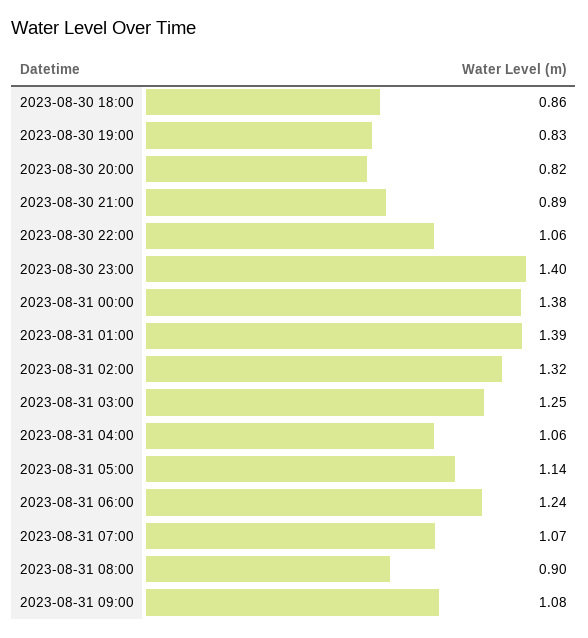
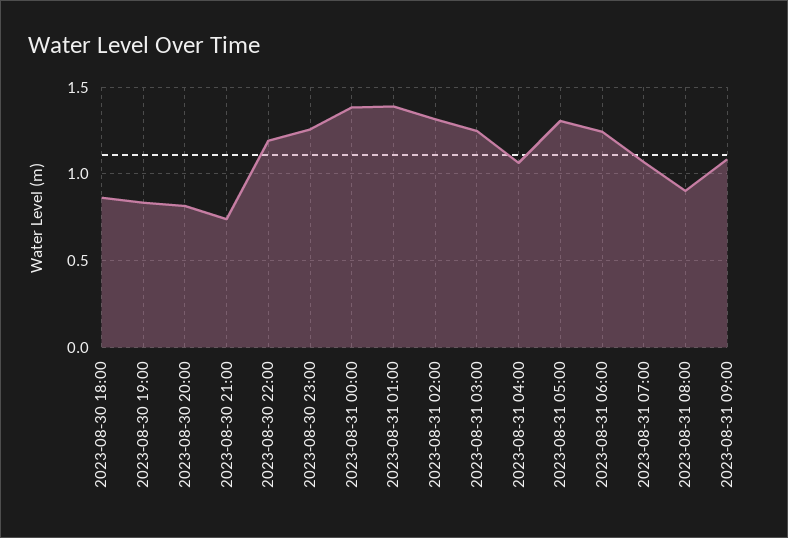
2023-08-30 21:00: 0.89 -> 0.75
2023-08-30 22:00: 1.06 -> 1.2
2023-08-30 23:00: 1.4 -> 1.25
2023-08-31 05:00: 1.14 -> 1.3

